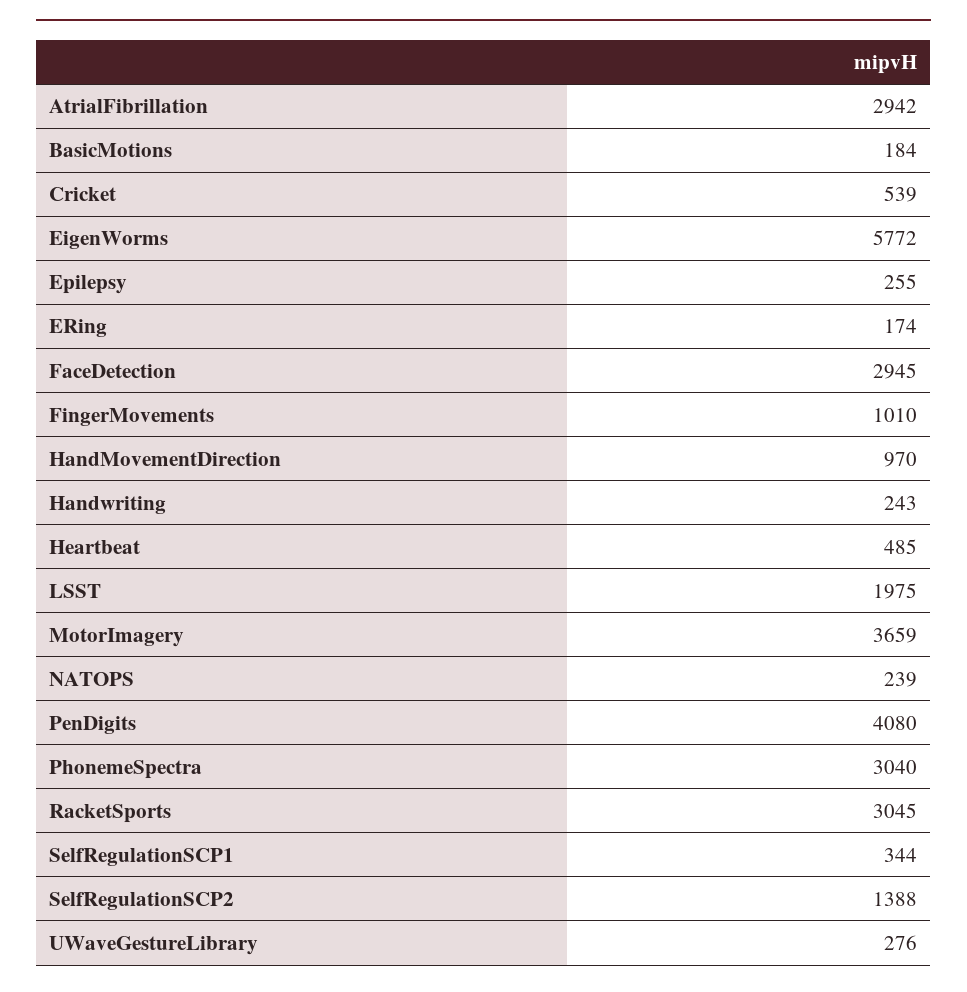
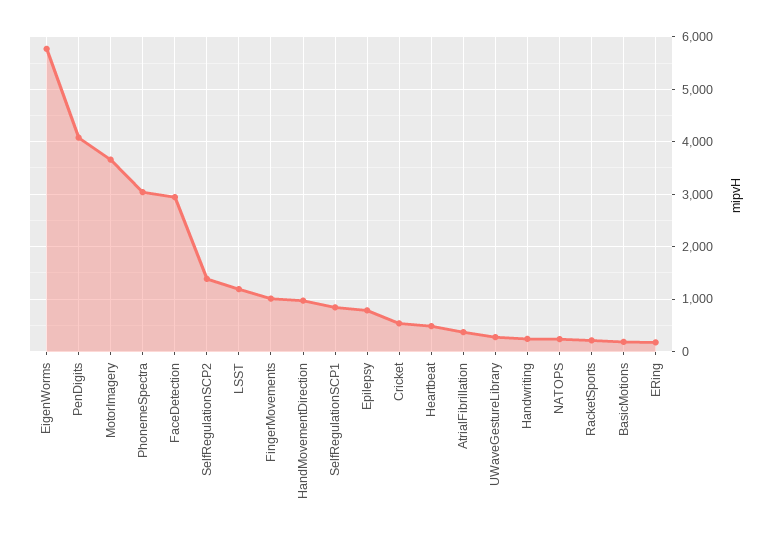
AtrialFibrillation: 2942 -> 400
Epilepsy: 255 -> 800
LSST: 1975 -> 1200
RacketSports: 3045 -> 200
SelfRegulationSCP1: 344 -> 800

